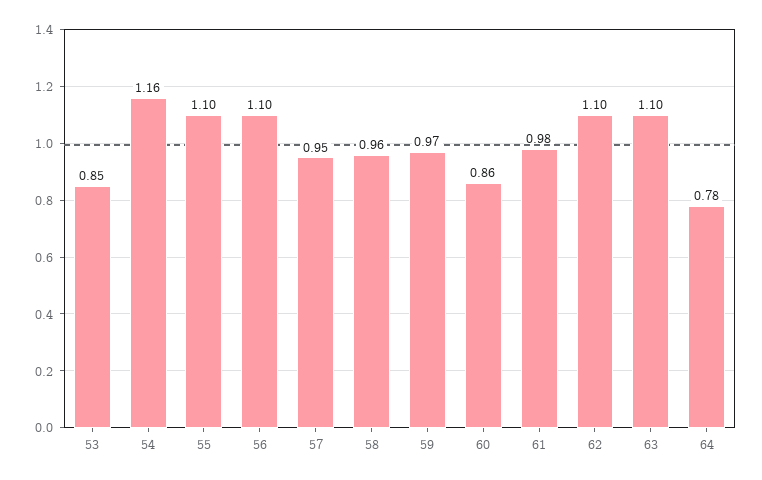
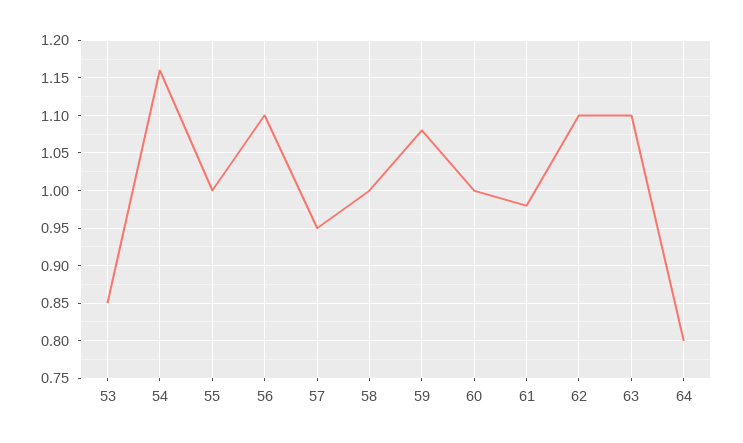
55: 1.1 -> 1
58: 0.96 -> 1
59: 0.97 -> 1.08
60: 0.86 -> 1
64: 0.78 -> 0.8

